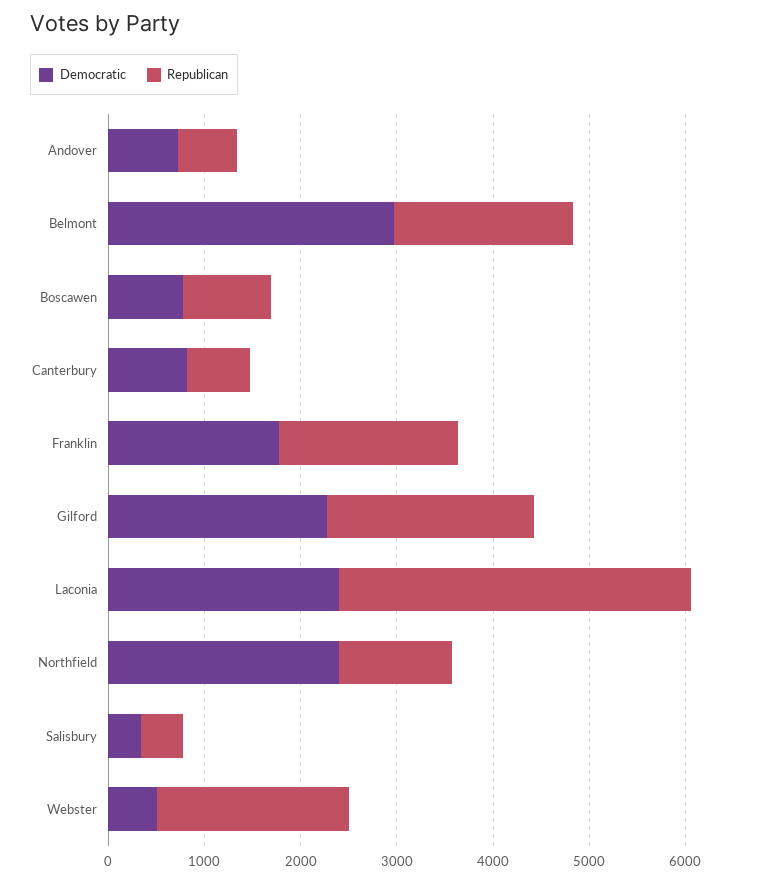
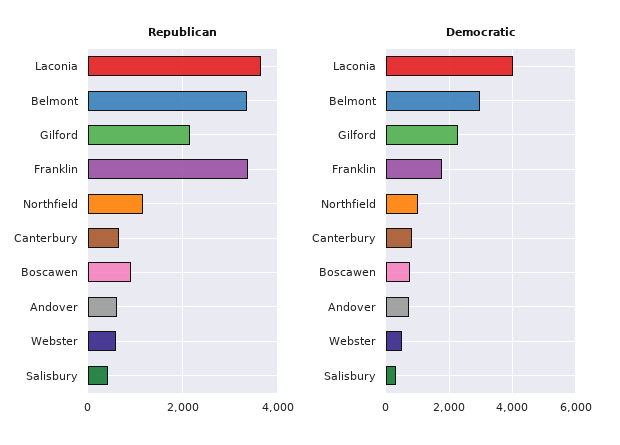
Republican, Belmont: 1800 -> 3400
Republican, Franklin: 1800 -> 3400
Democratic, Laconia: 2400 -> 4000
Democratic, Northfield: 2400 -> 1000
Republican, Webster: 2000 -> 600

